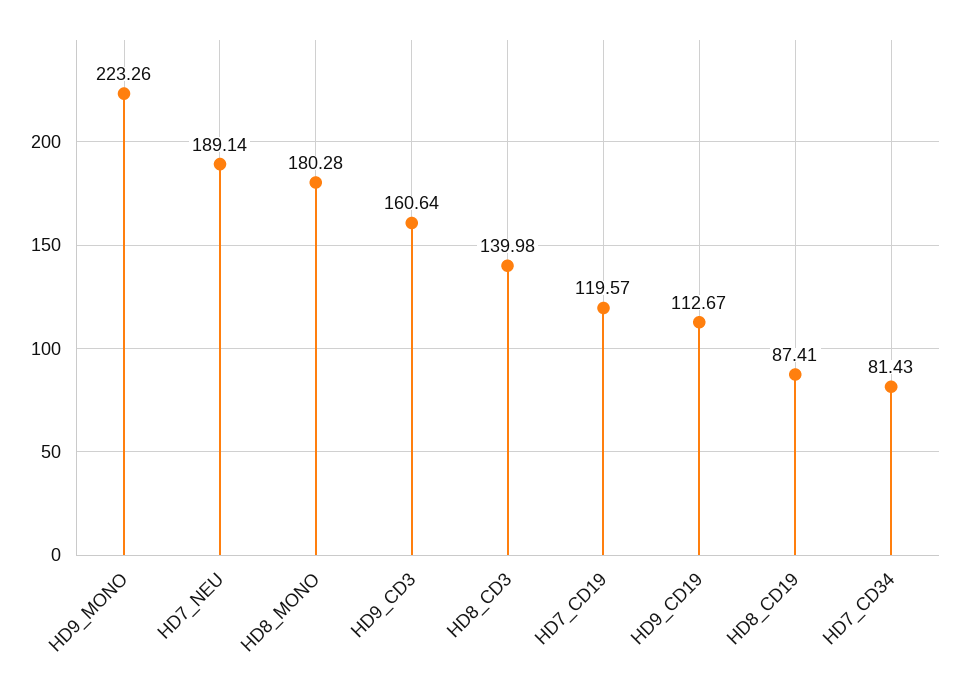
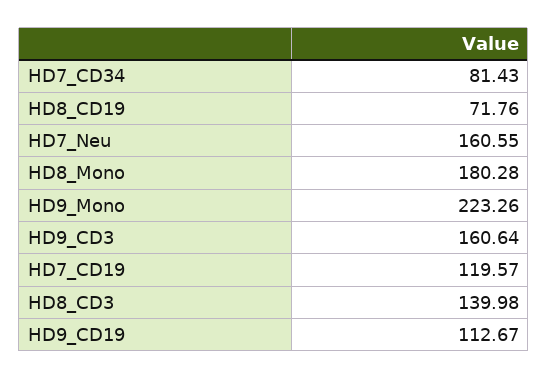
HD7_NEU: 189.14 -> 160.55
HD8_CD19: 87.41 -> 71.76

